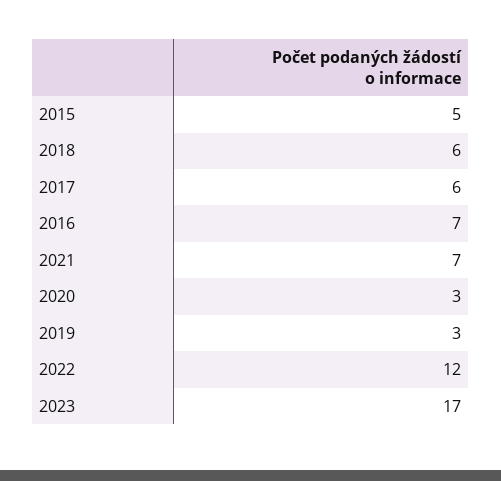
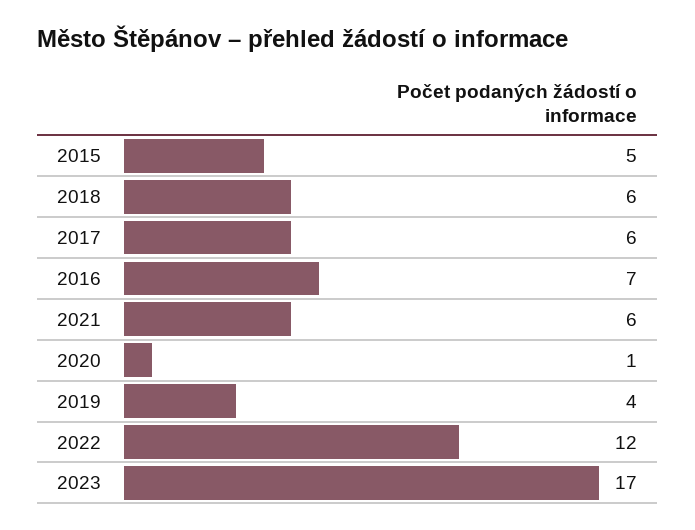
2021: 7 -> 6
2020: 3 -> 1
2019: 3 -> 4

